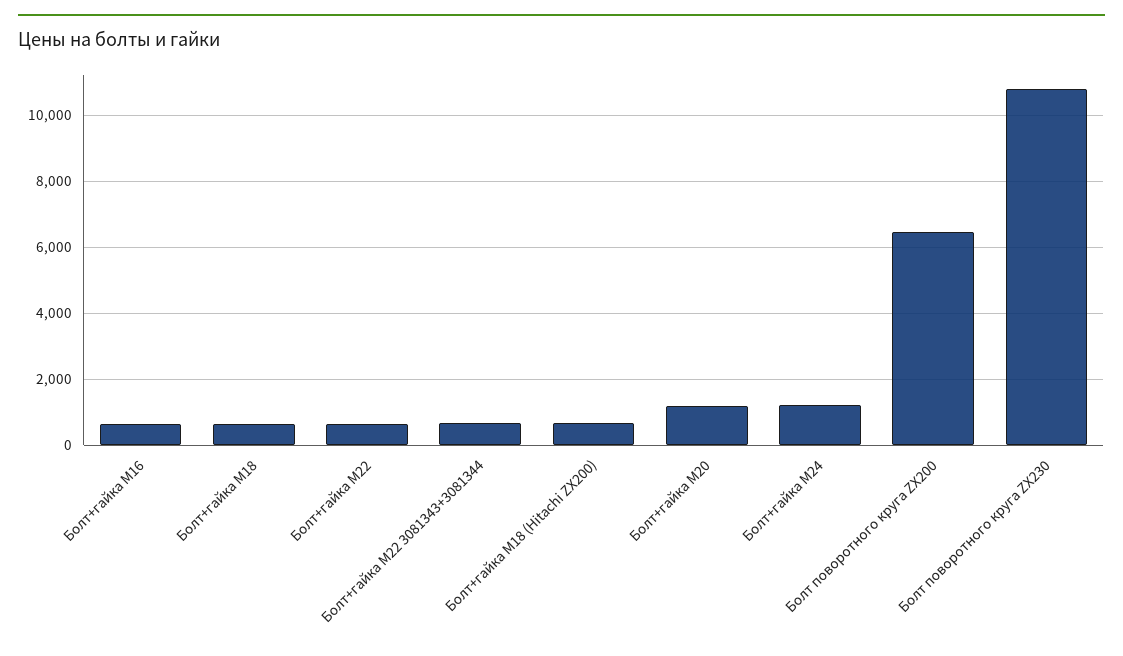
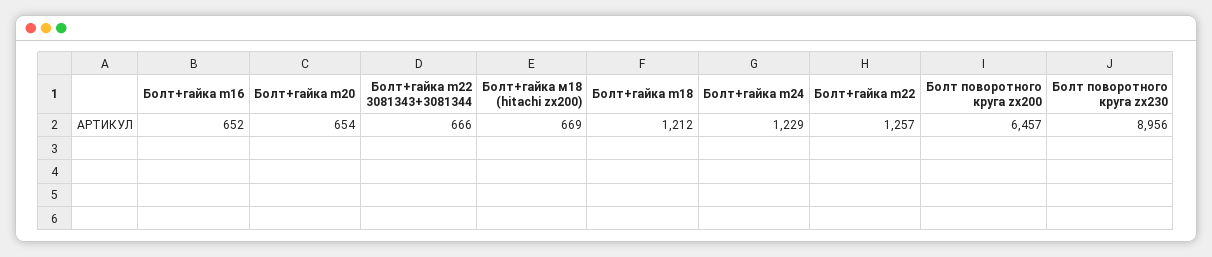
Болт+гайка M18: 600 -> 1212
Болт+гайка M22: 600 -> 1257
Болт+гайка M20: 1200 -> 654
Болт поворотного круга ZX230: 10800 -> 8956

